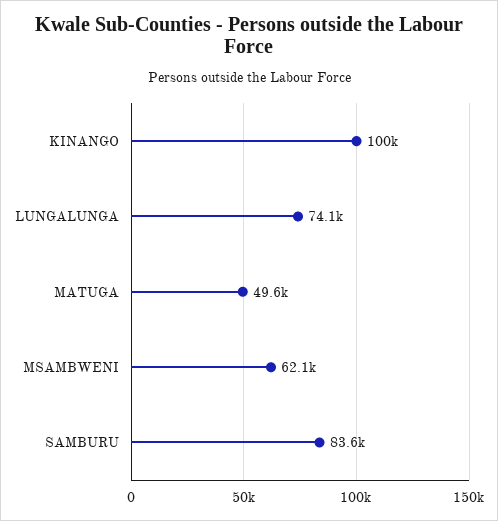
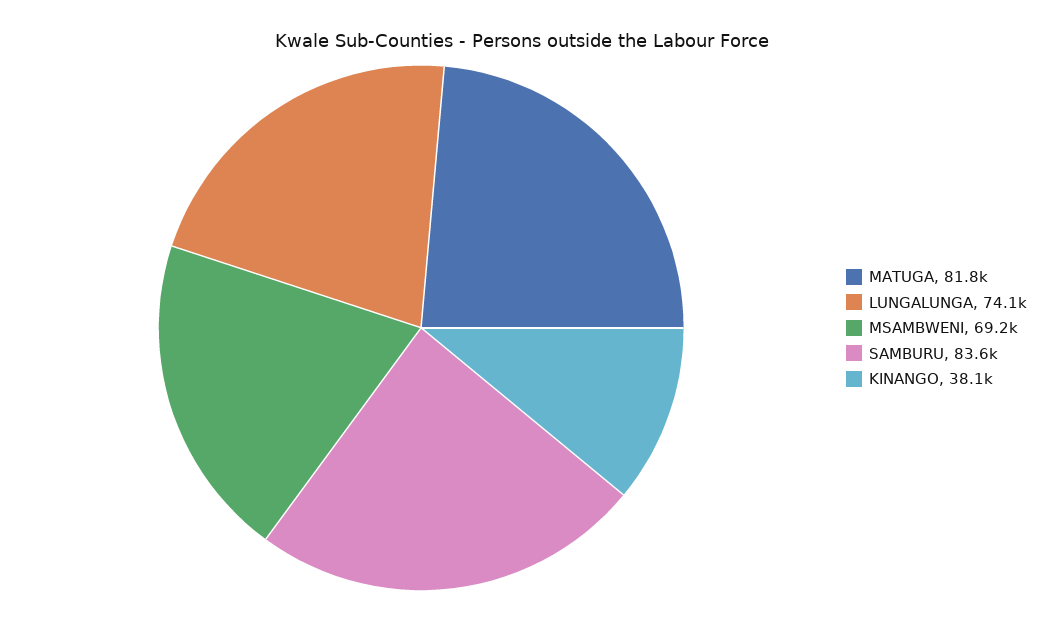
KINANGO: 100000 -> 38100
MATUGA: 49600 -> 81800
MSAMBWENI: 62100 -> 69200

